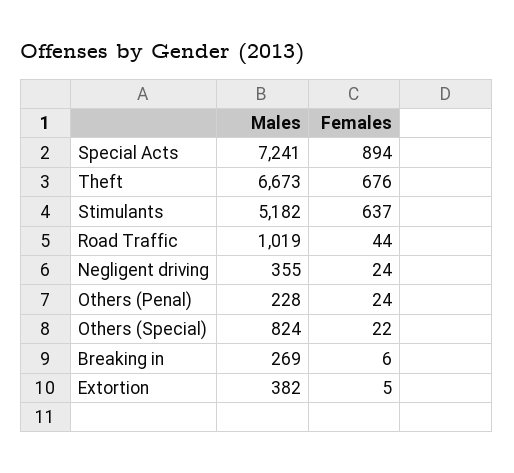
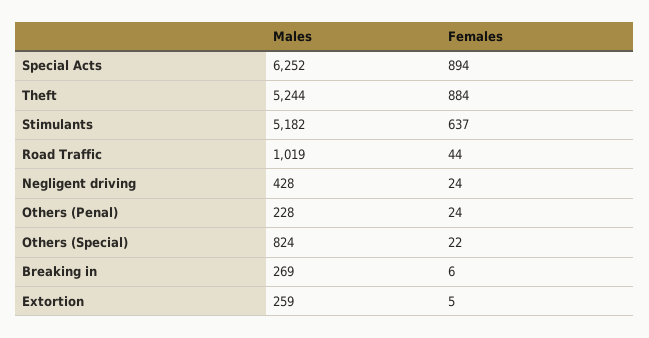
Males, Special Acts: 7241 -> 6252
Males, Theft: 6673 -> 5244
Females, Theft: 676 -> 884
Males, Negligent driving: 355 -> 428
Males, Extortion: 382 -> 259

